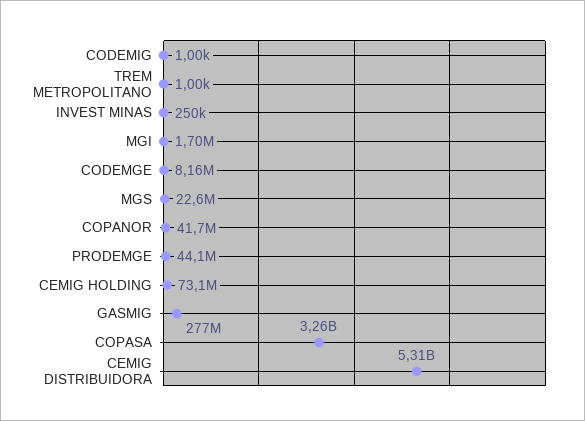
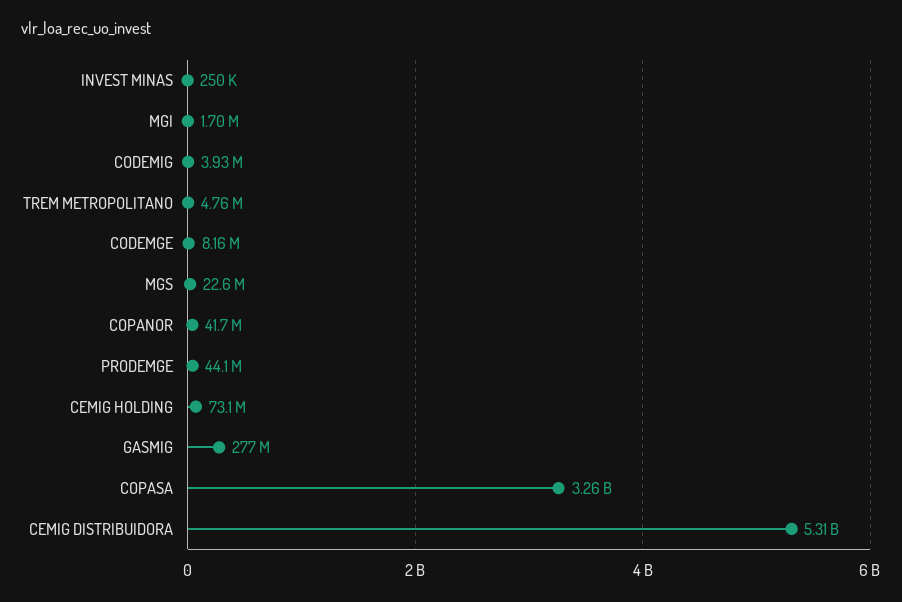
CODEMIG: 1000 -> 3930000
TREM METROPOLITANO: 1000 -> 4760000

